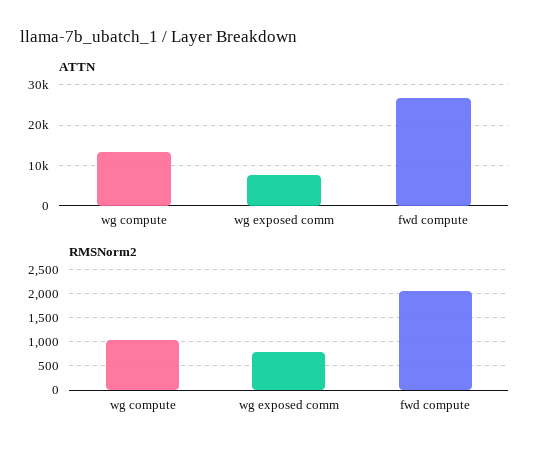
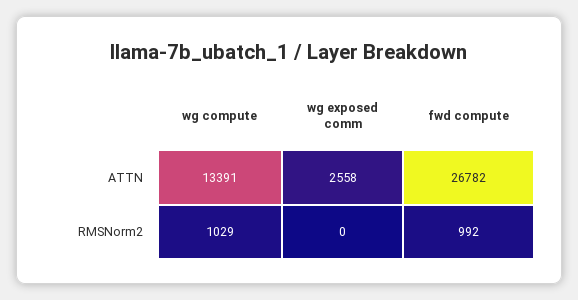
ATTN, wg exposed comm: 8000 -> 2558
RMSNorm2, wg exposed comm: 750 -> 0
RMSNorm2, fwd compute: 2000 -> 992

